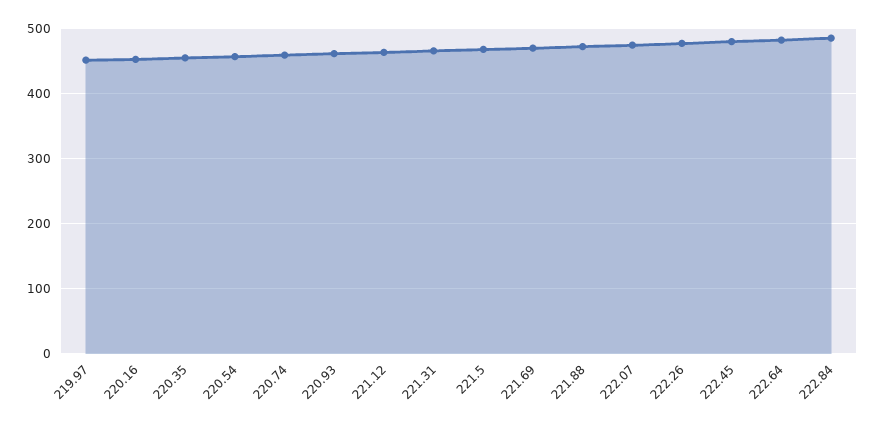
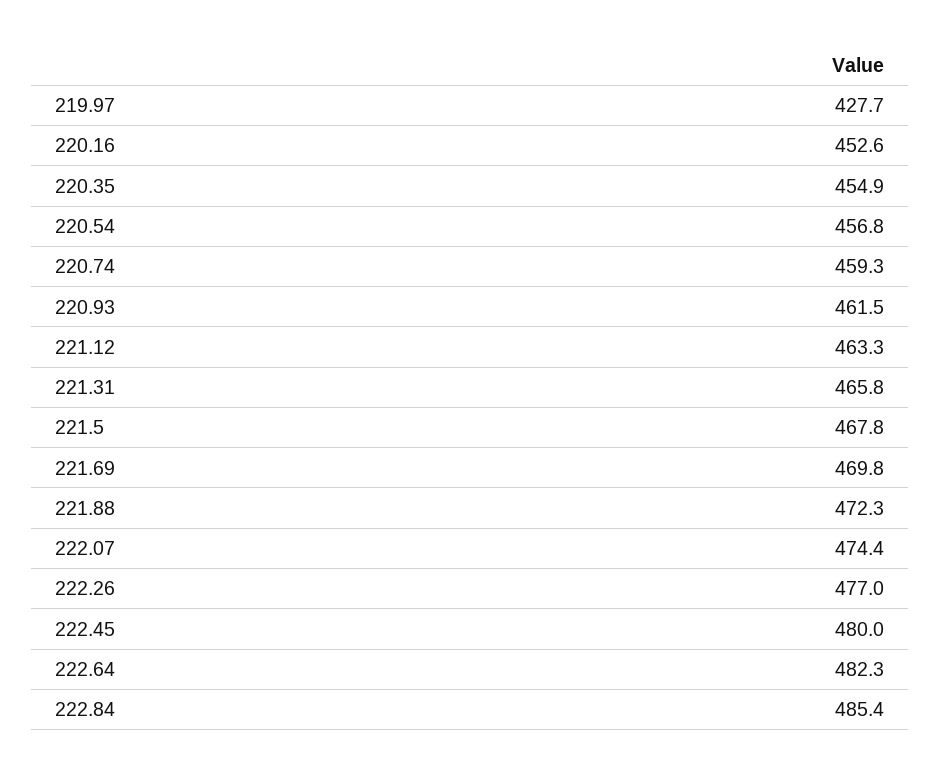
219.97: 450 -> 427.7

